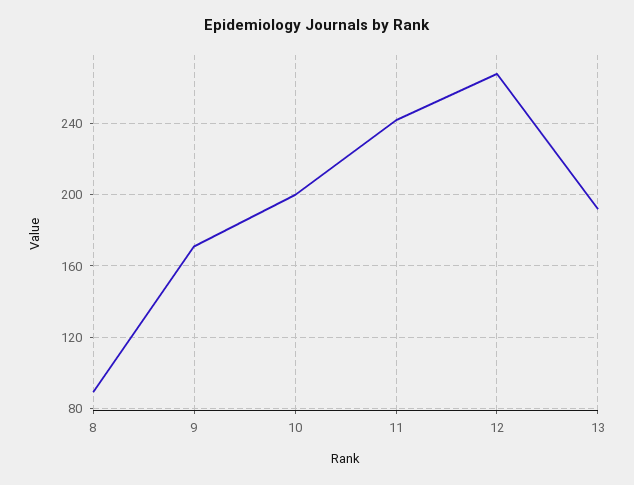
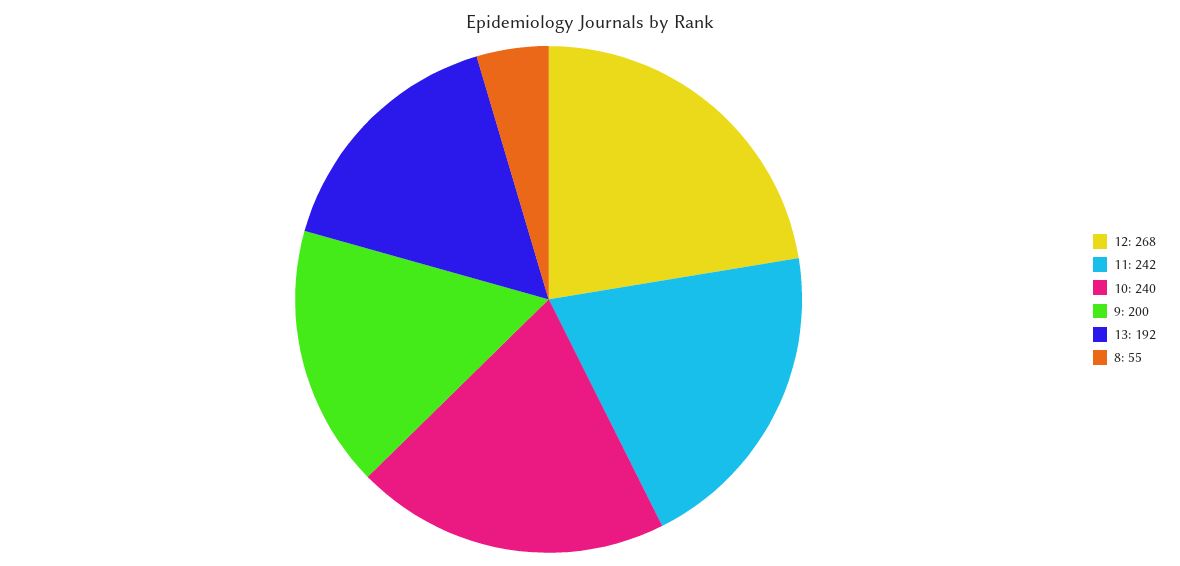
8: 90 -> 55
9: 170 -> 200
10: 200 -> 240

